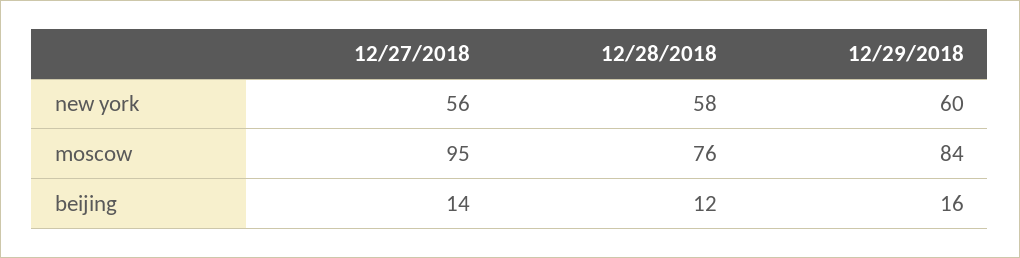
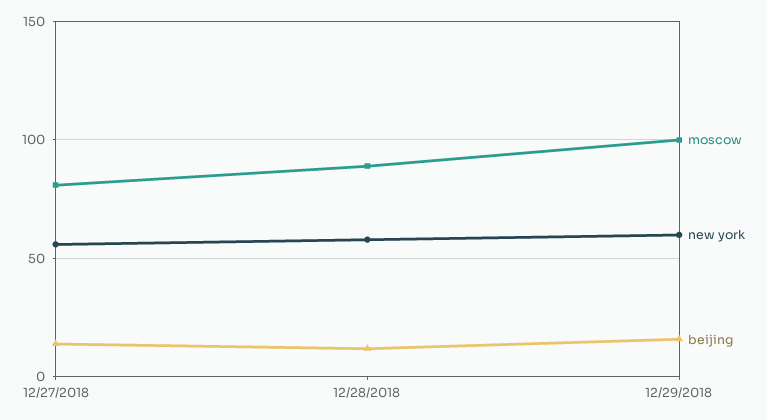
moscow, 12/27/2018: 95 -> 80
moscow, 12/28/2018: 76 -> 90
moscow, 12/29/2018: 84 -> 100

